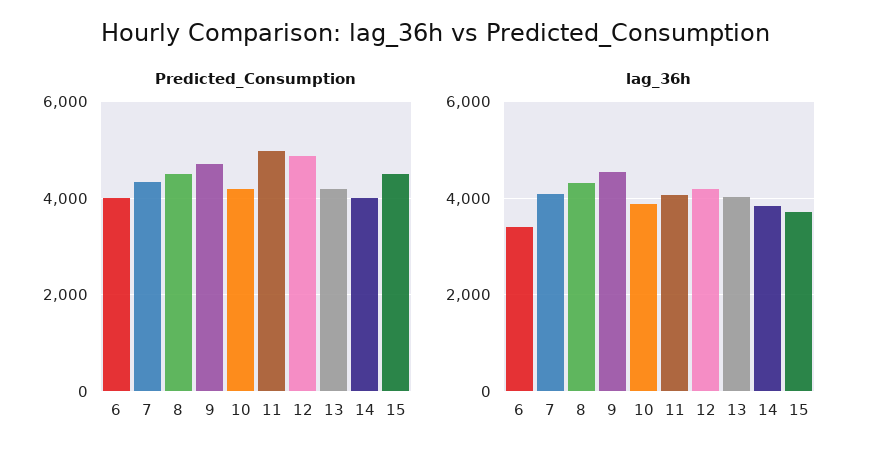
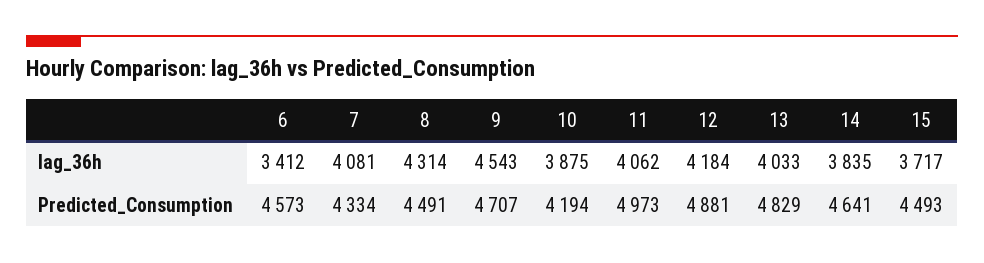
Predicted_Consumption, 6: 4000 -> 4573
Predicted_Consumption, 13: 4200 -> 4829
Predicted_Consumption, 14: 4000 -> 4641

